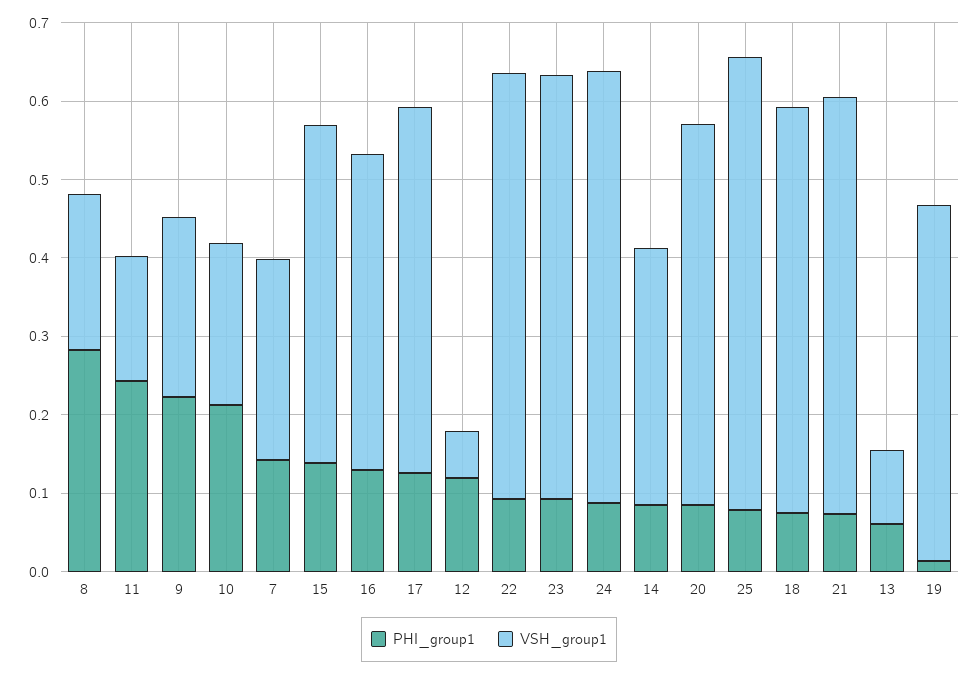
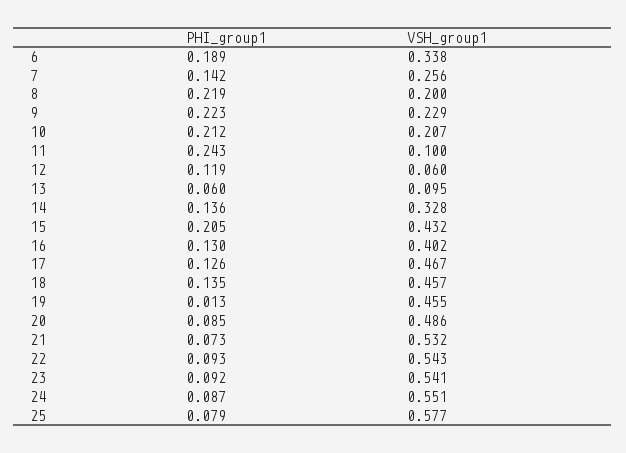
PHI_group1, 8: 0.28 -> 0.219
VSH_group1, 11: 0.16 -> 0.1
PHI_group1, 15: 0.14 -> 0.205
PHI_group1, 14: 0.08 -> 0.136
PHI_group1, 18: 0.08 -> 0.135
VSH_group1, 18: 0.52 -> 0.457
PHI_group1, 6: none -> 0.189
VSH_group1, 6: none -> 0.338

